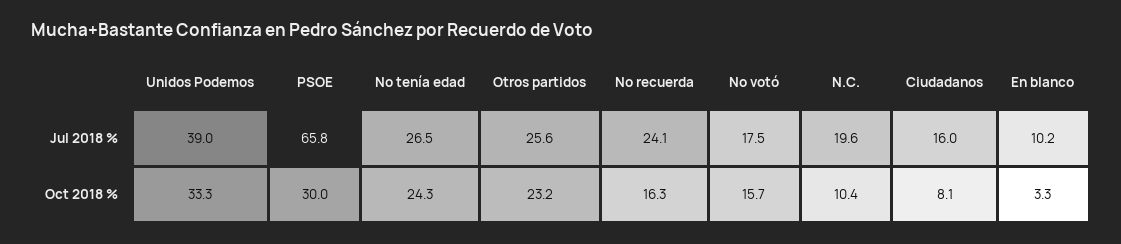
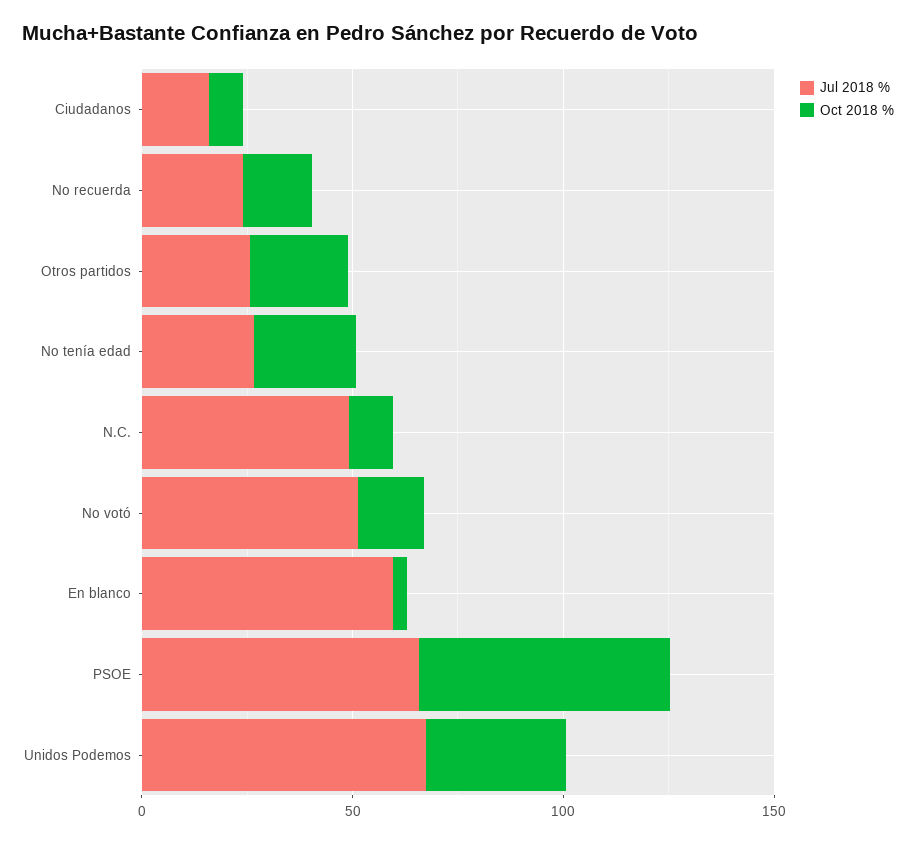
Jul 2018 %, Unidos Podemos: 39 -> 70
Jul 2018 %, No votó: 17.5 -> 50
Jul 2018 %, N.C.: 19.6 -> 50
Jul 2018 %, En blanco: 10.2 -> 60
Oct 2018 %, PSOE: 30 -> 60

